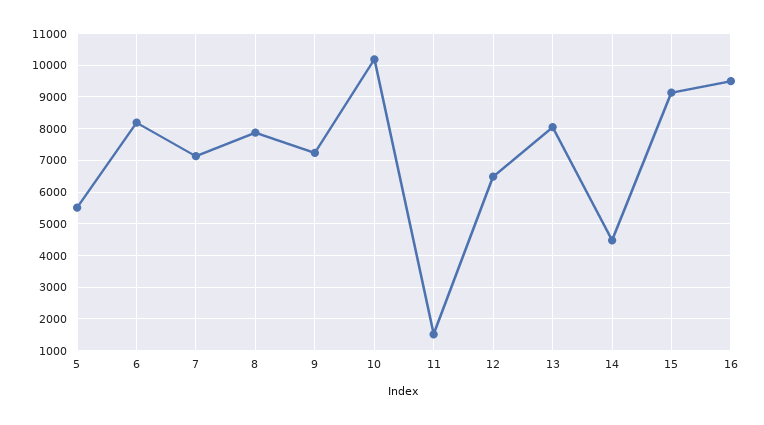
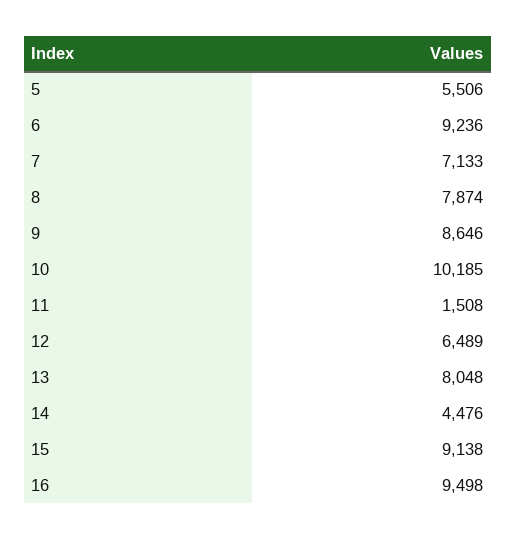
6: 8200 -> 9236
9: 7200 -> 8646

